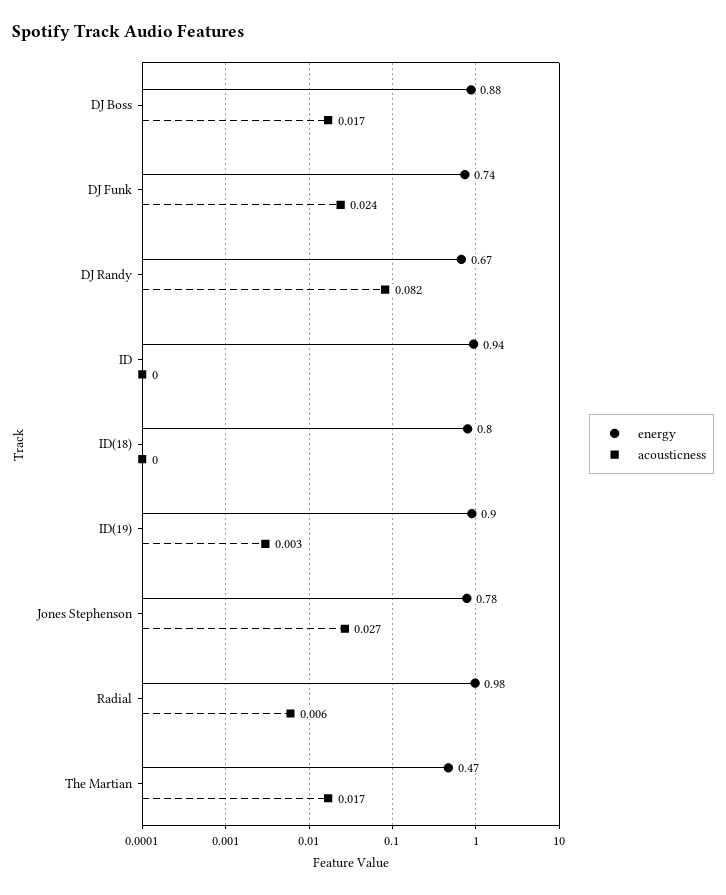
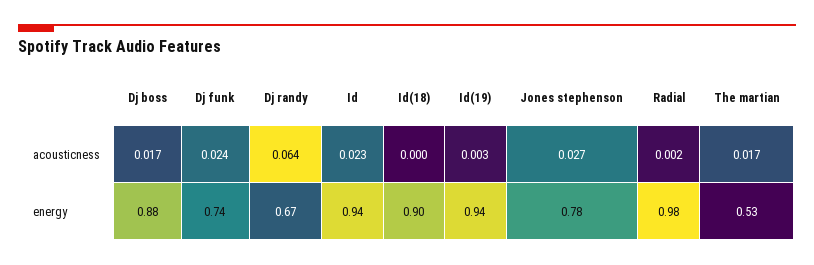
acousticness, DJ Randy: 0.082 -> 0.064
acousticness, ID: 0 -> 0.023
energy, ID(18): 0.8 -> 0.9
energy, ID(19): 0.9 -> 0.94
acousticness, Radial: 0.006 -> 0.002
energy, The Martian: 0.47 -> 0.53

